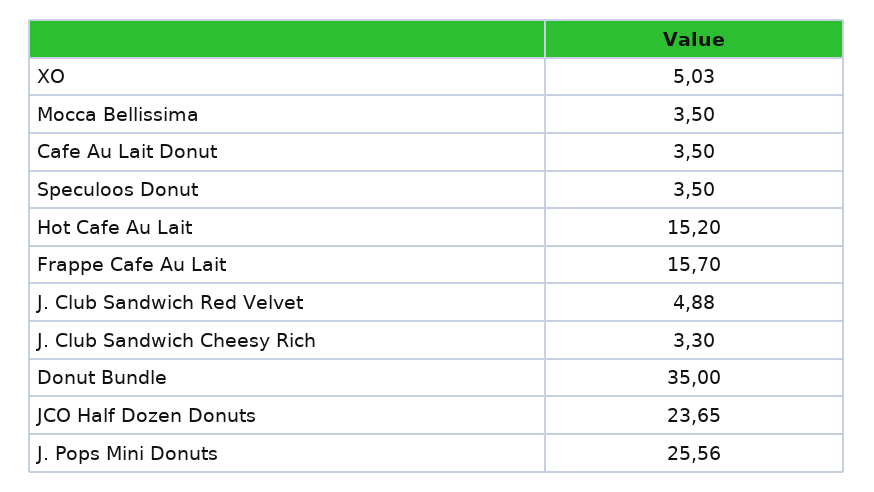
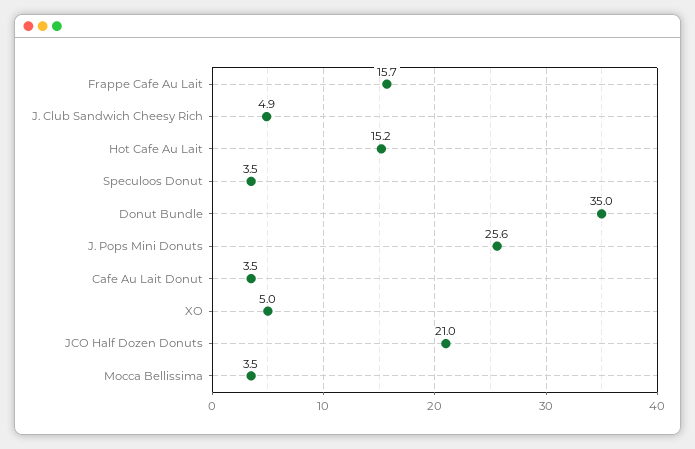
J. Club Sandwich Red Velvet: 4.88 -> none
J. Club Sandwich Cheesy Rich: 3.3 -> 4.9
JCO Half Dozen Donuts: 23.65 -> 21

